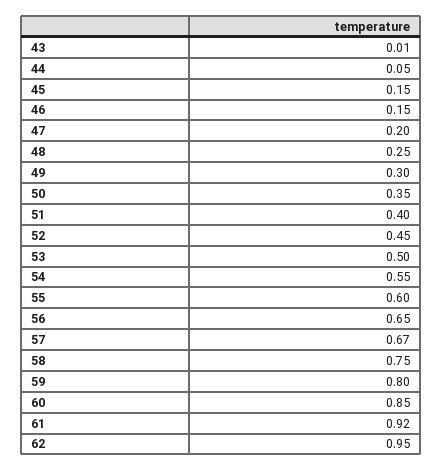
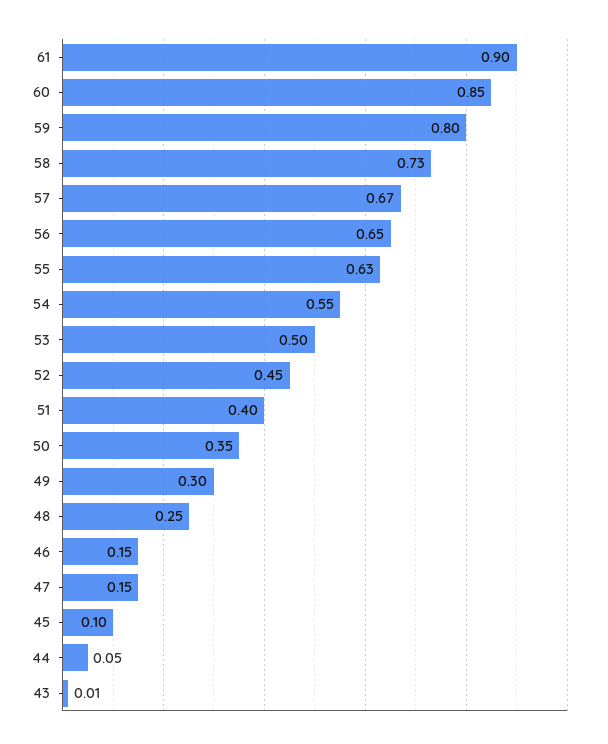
45: 0.15 -> 0.1
47: 0.2 -> 0.15
55: 0.6 -> 0.63
58: 0.75 -> 0.73
61: 0.92 -> 0.9
62: 0.95 -> none

